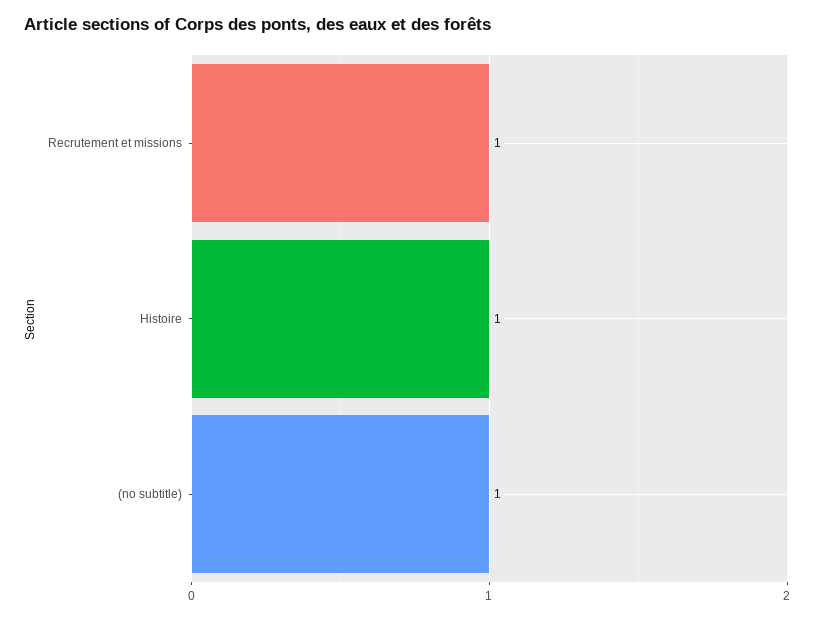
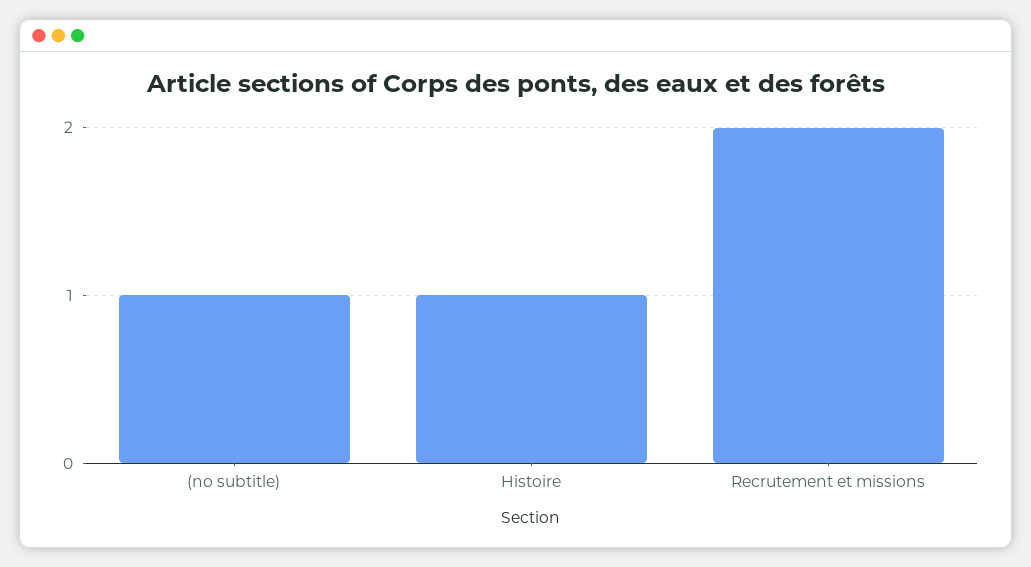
Recrutement et missions: 1 -> 2

